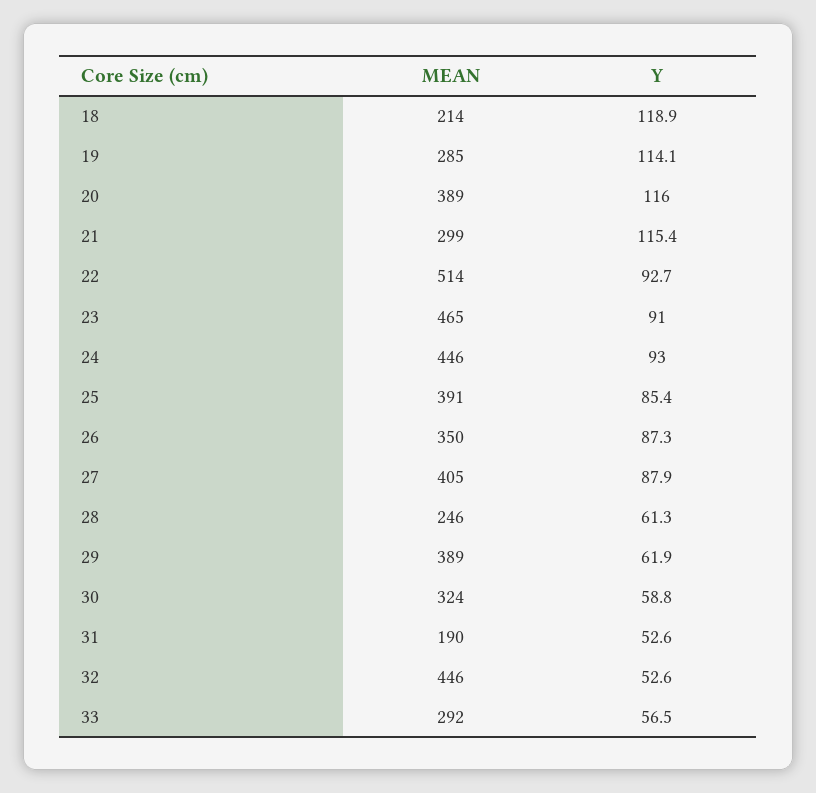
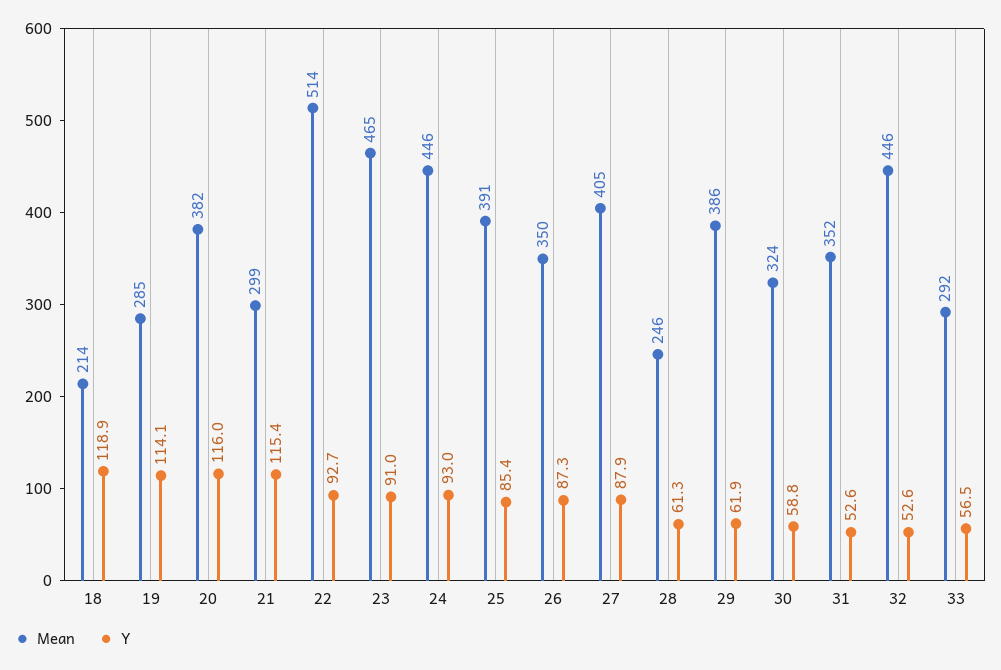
MEAN, 20: 389 -> 382
MEAN, 29: 389 -> 386
MEAN, 31: 190 -> 352

